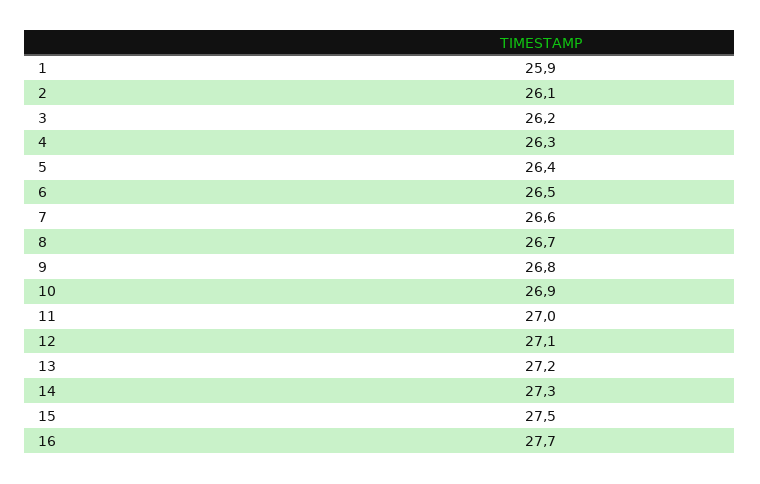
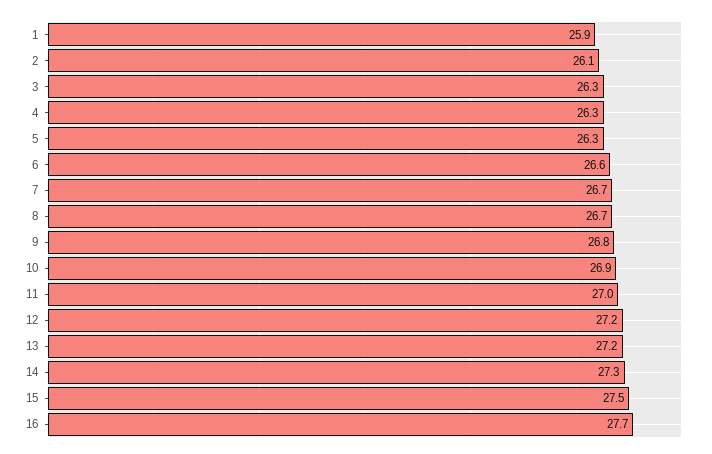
3: 26.2 -> 26.3
5: 26.4 -> 26.3
6: 26.5 -> 26.6
7: 26.6 -> 26.7
12: 27.1 -> 27.2

